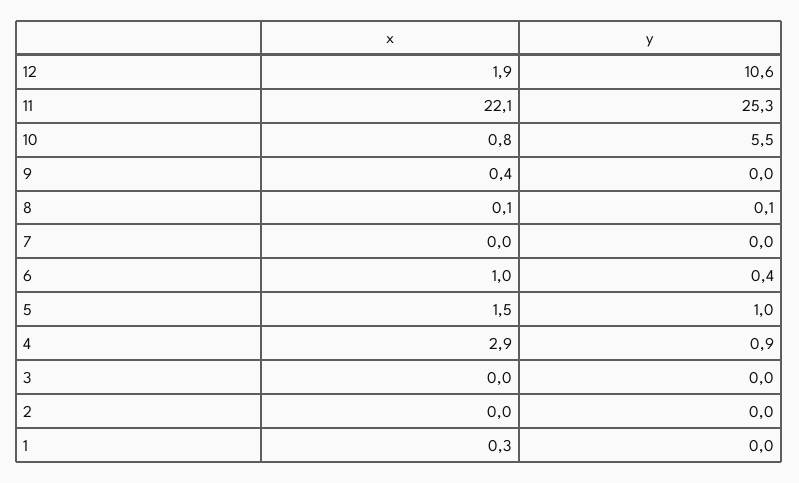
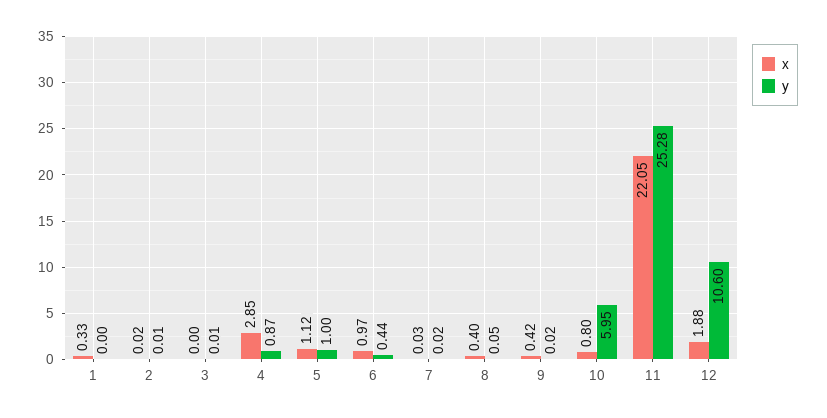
y, 10: 5.5 -> 5.95
x, 8: 0.1 -> 0.4
x, 5: 1.5 -> 1.12

